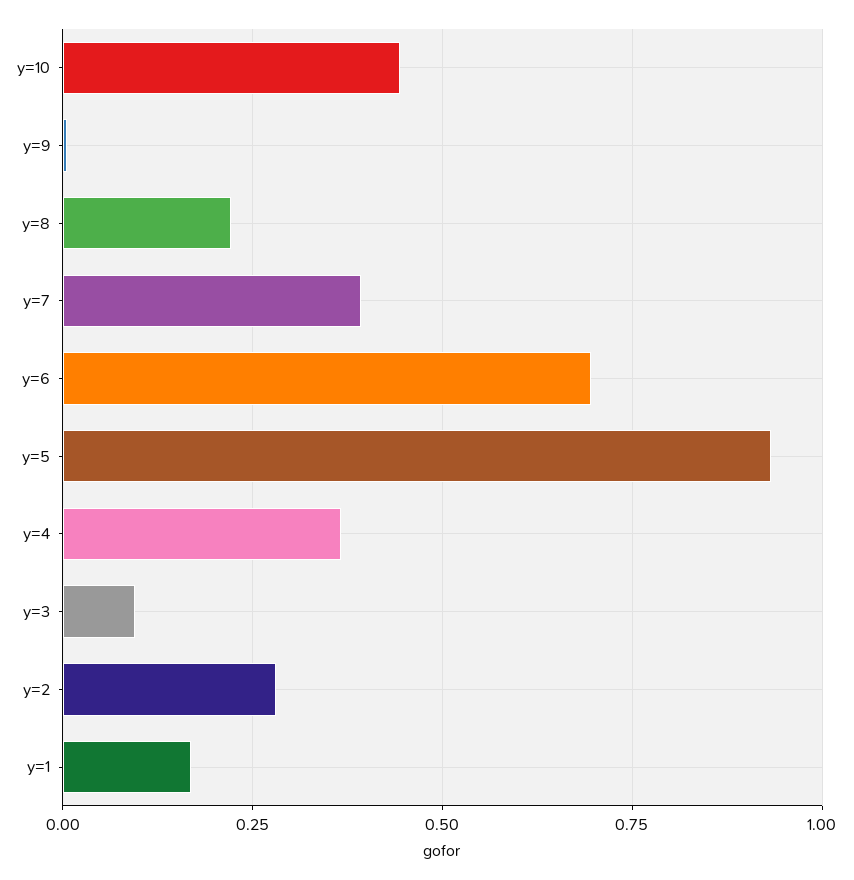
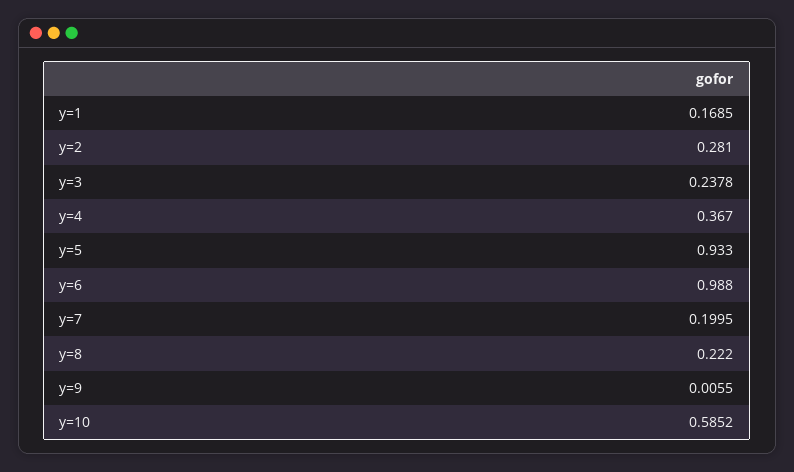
y=10: 0.45 -> 0.5852
y=7: 0.4 -> 0.1995
y=6: 0.7 -> 0.988
y=3: 0.1 -> 0.2378

